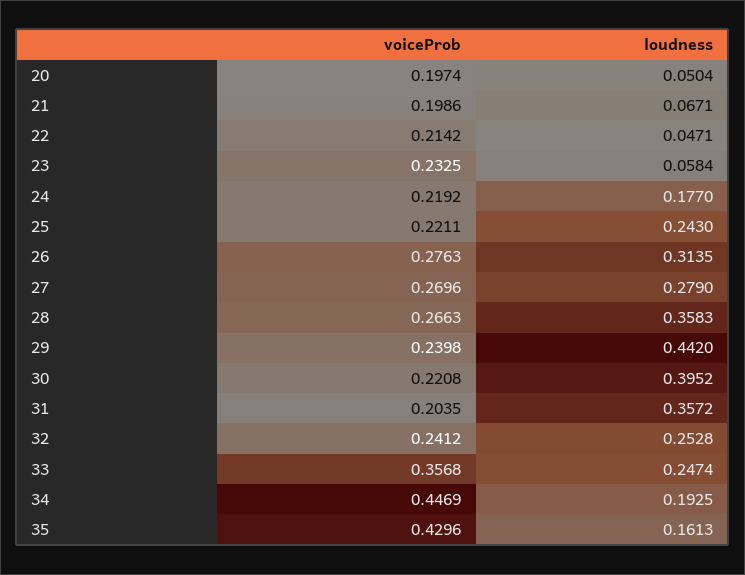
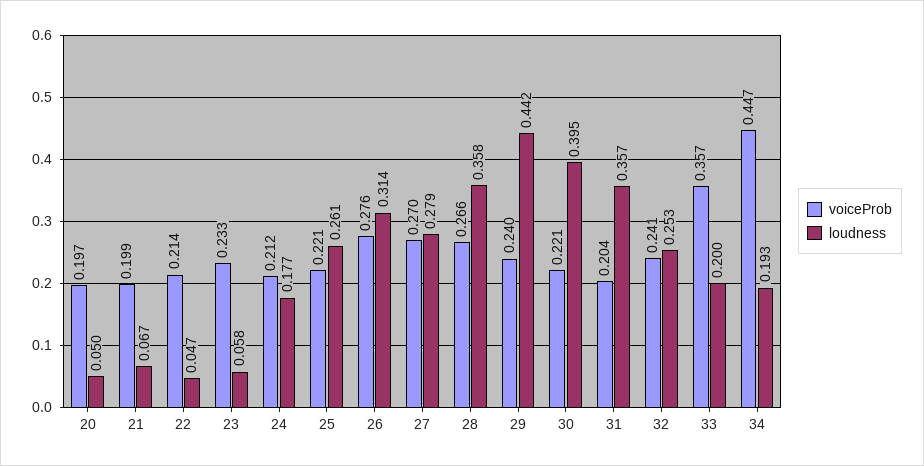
voiceProb, 24: 0.2192 -> 0.212
loudness, 25: 0.243 -> 0.261
loudness, 33: 0.2474 -> 0.2
voiceProb, 35: 0.4296 -> none
loudness, 35: 0.1613 -> none

